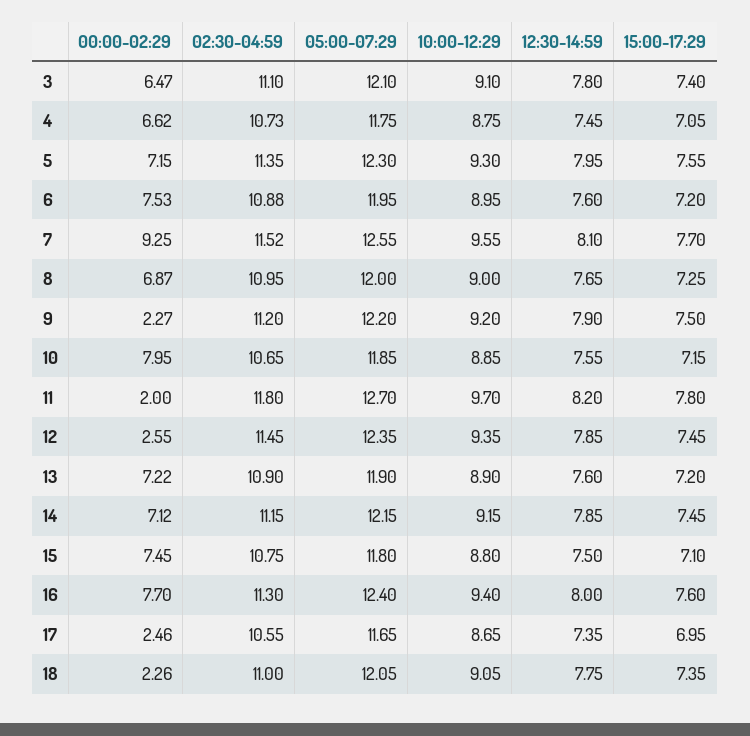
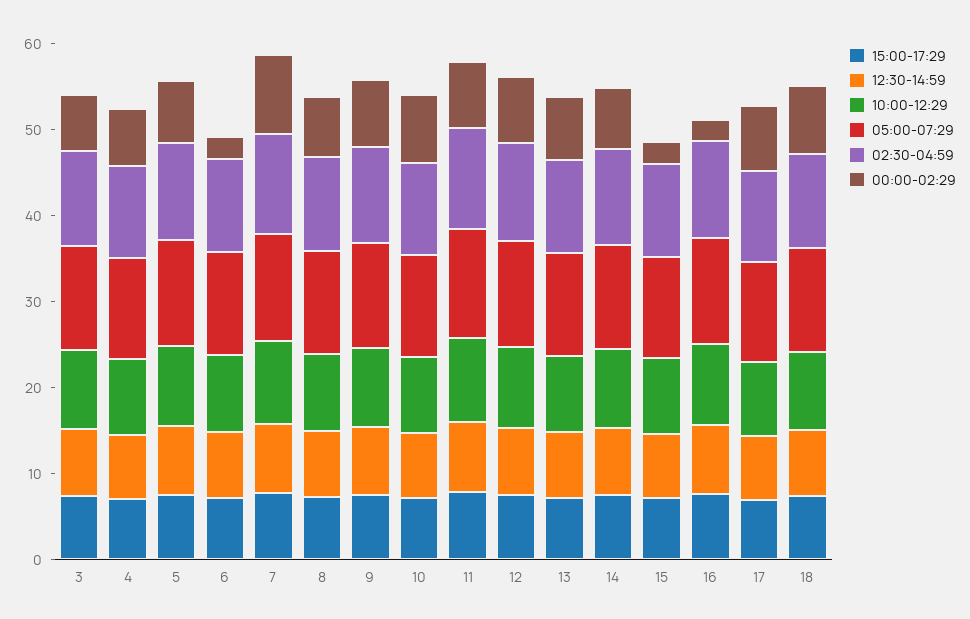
00:00-02:29, 6: 7.53 -> 2
00:00-02:29, 9: 2.27 -> 8
00:00-02:29, 11: 2 -> 8
00:00-02:29, 12: 2.55 -> 8
00:00-02:29, 15: 7.45 -> 2
00:00-02:29, 16: 7.7 -> 2
00:00-02:29, 17: 2.46 -> 8
00:00-02:29, 18: 2.26 -> 8

